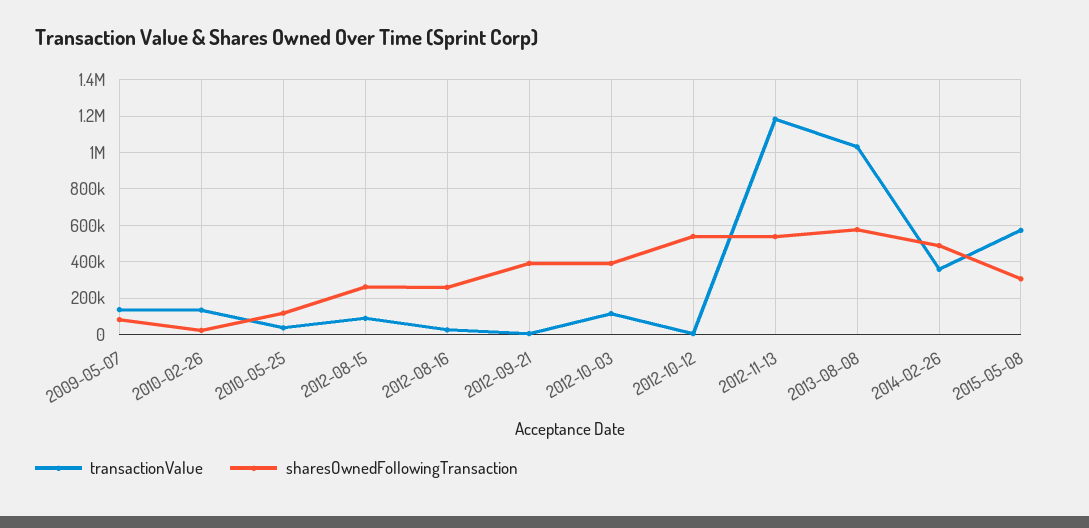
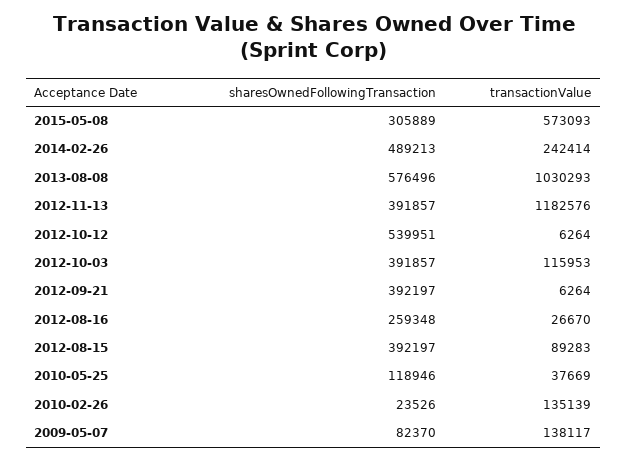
sharesOwnedFollowingTransaction, 2012-08-15: 250000 -> 392197
sharesOwnedFollowingTransaction, 2012-11-13: 550000 -> 391857
transactionValue, 2014-02-26: 350000 -> 242414

